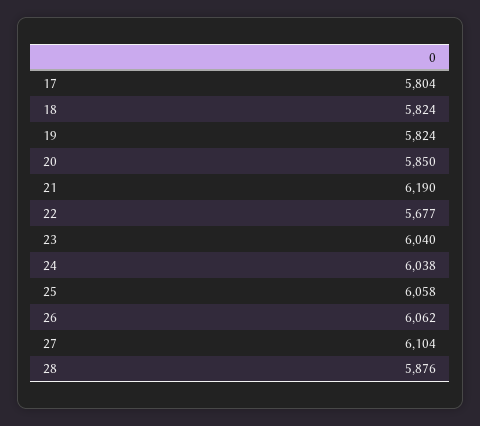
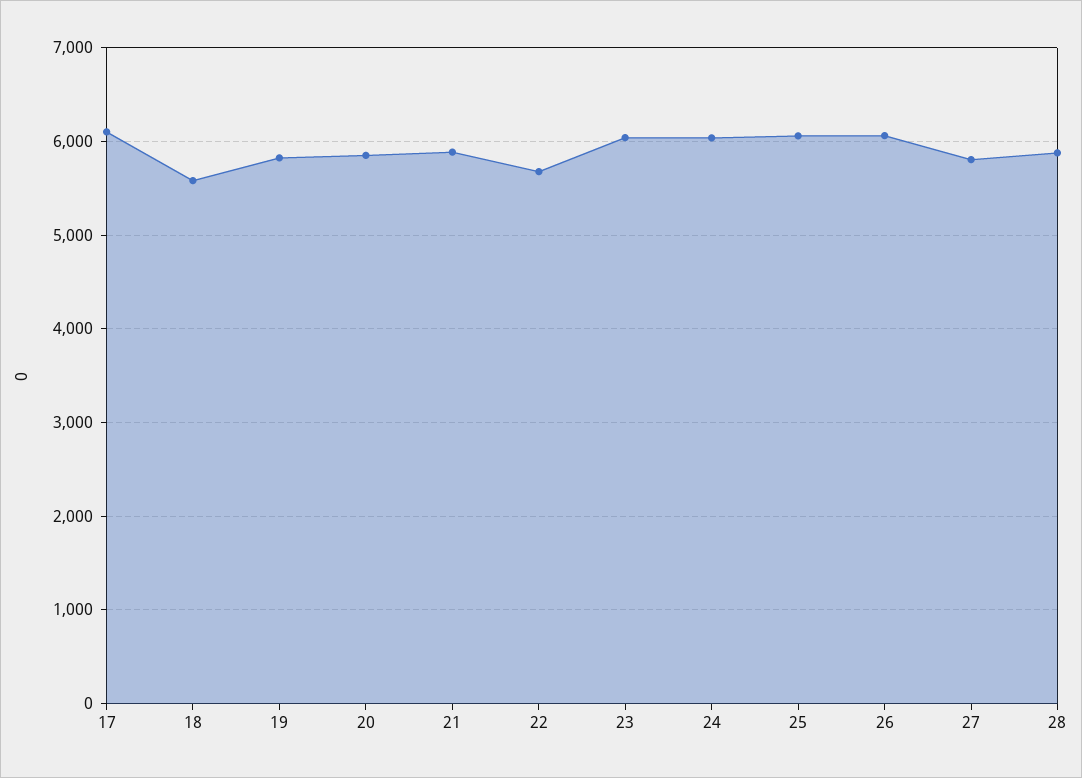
17: 5804 -> 6100
18: 5824 -> 5600
21: 6190 -> 5900
27: 6104 -> 5800

